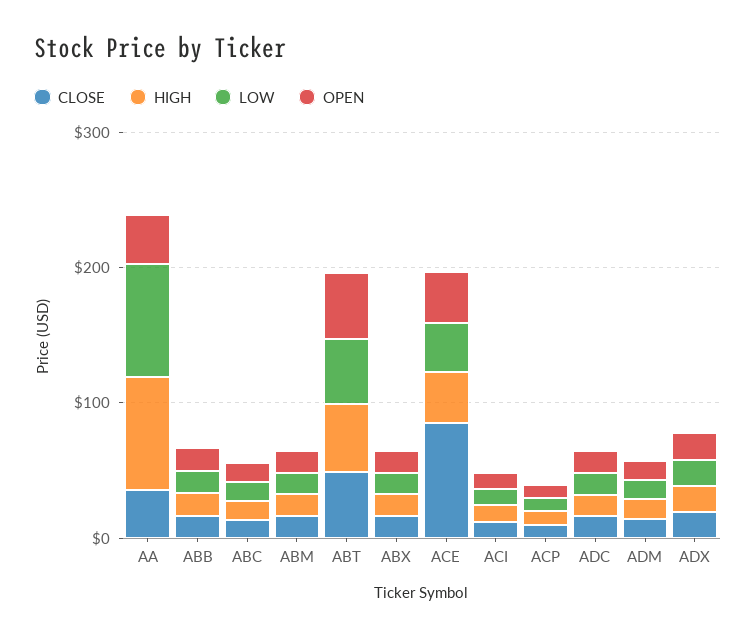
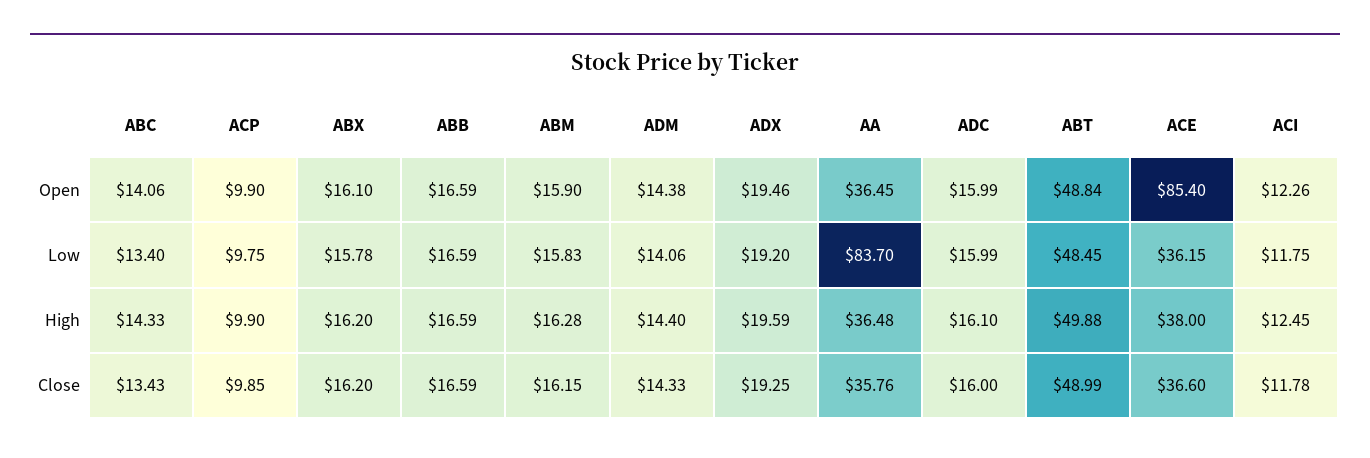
HIGH, AA: 80 -> 36.48
CLOSE, ACE: 80 -> 36.6
OPEN, ACE: 40 -> 85.4

